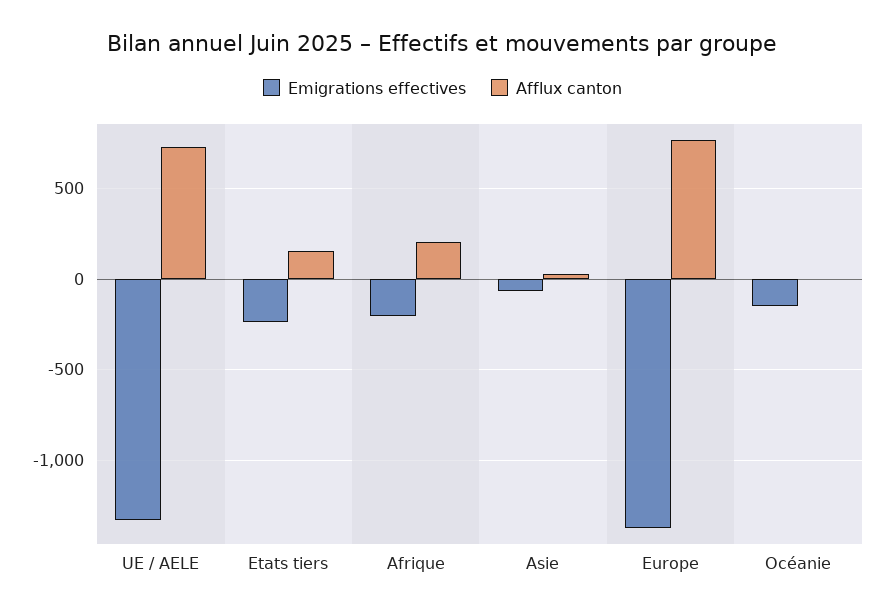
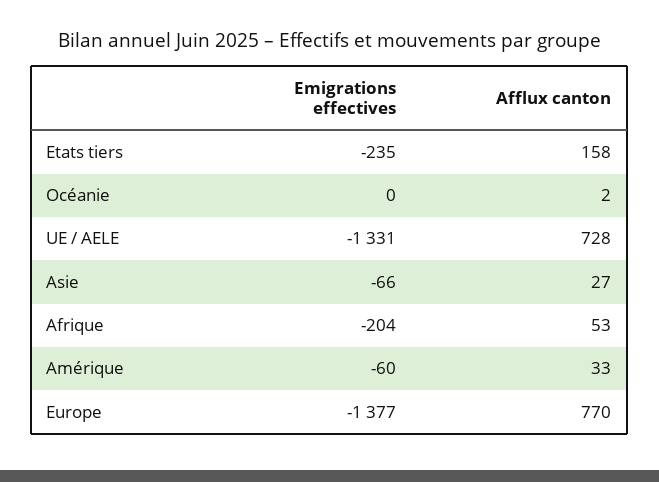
Afflux canton, Afrique: 200 -> 53
Emigrations effectives, Océanie: -150 -> 0
Emigrations effectives, Amérique: none -> -60
Afflux canton, Amérique: none -> 33

